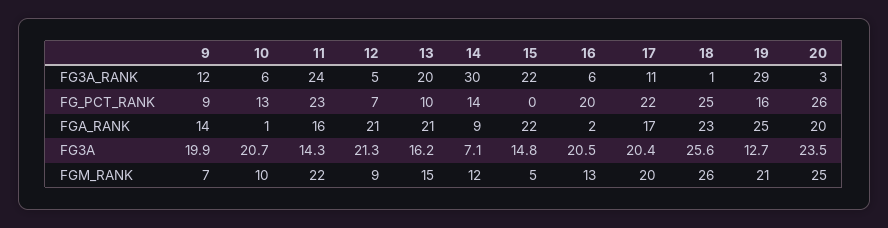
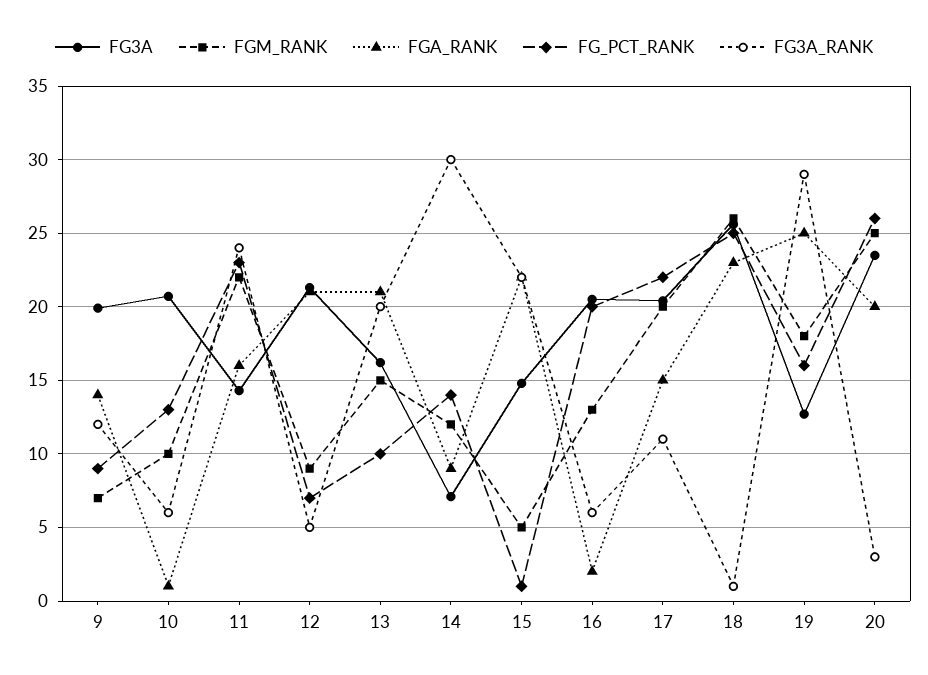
FG_PCT_RANK, 15: 0 -> 1
FGA_RANK, 17: 17 -> 15
FGM_RANK, 19: 21 -> 18

